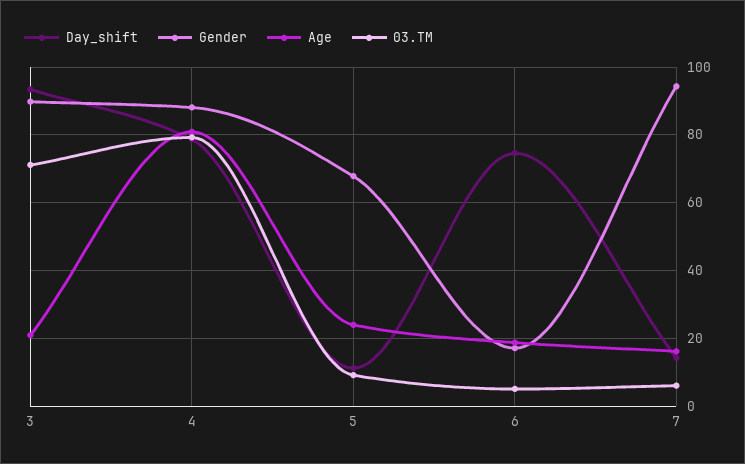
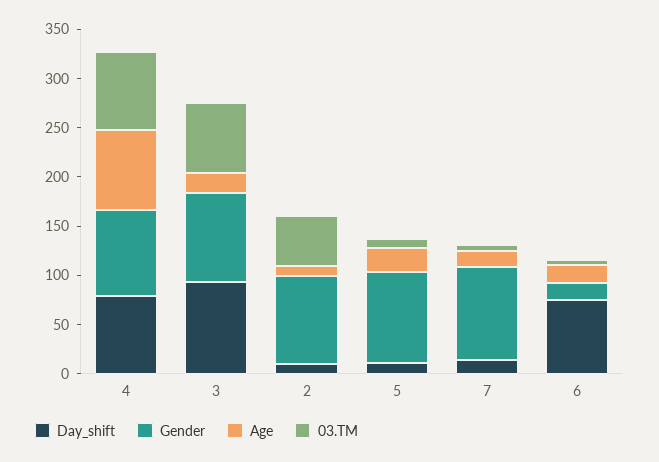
Gender, 5: 68 -> 90
Day_shift, 2: none -> 10
Gender, 2: none -> 90
Age, 2: none -> 10
03.TM, 2: none -> 50

